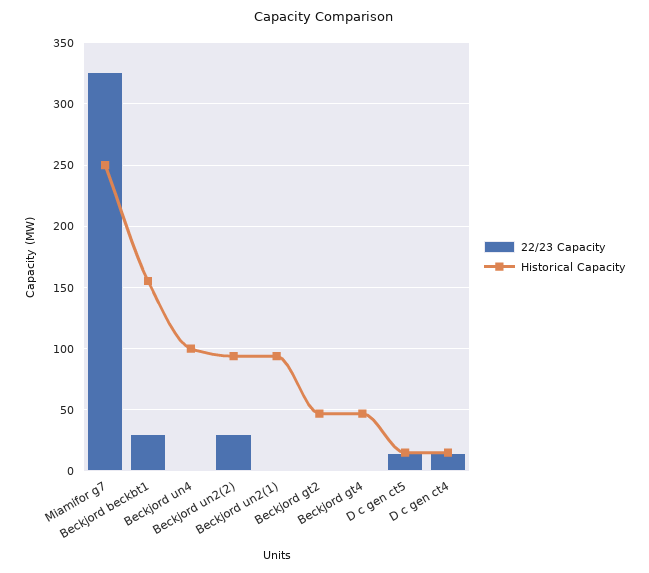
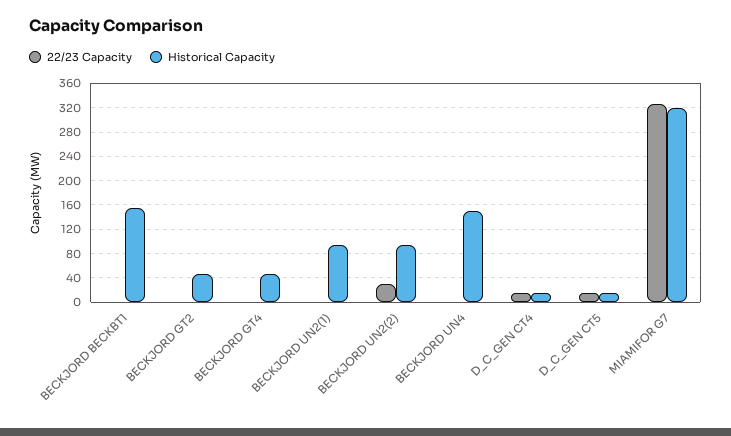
Historical Capacity, Miamifor g7: 250 -> 320
22/23 Capacity, Beckjord beckbt1: 30 -> 0
Historical Capacity, Beckjord un4: 100 -> 150

